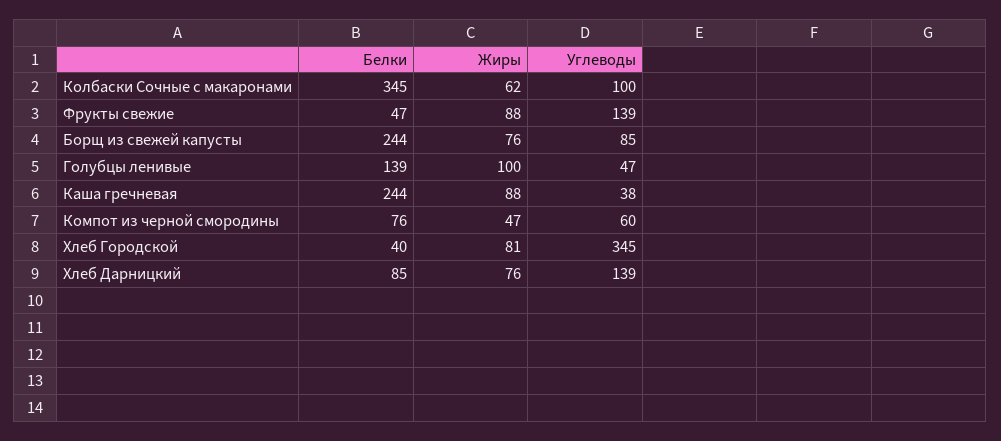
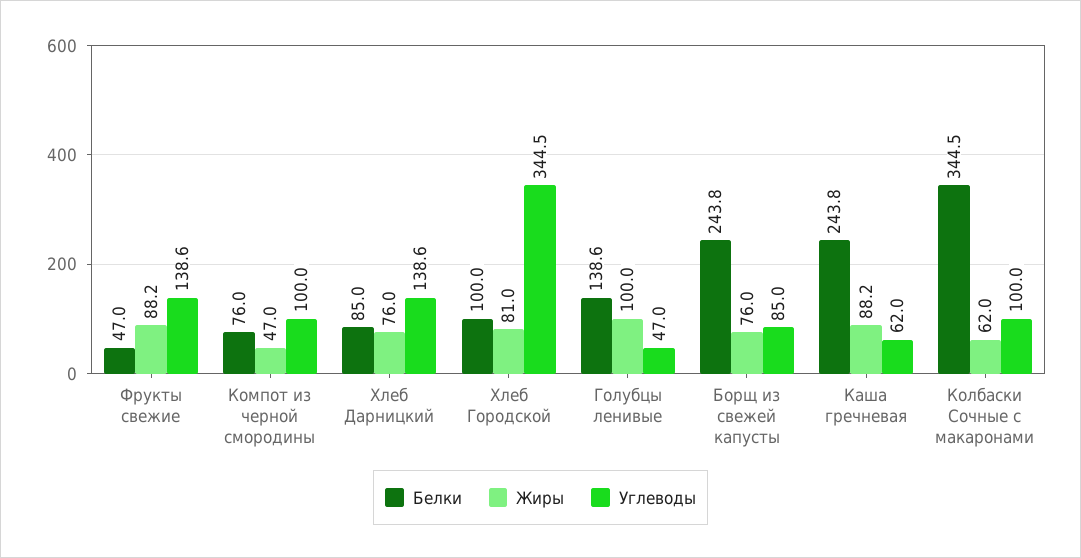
Углеводы, Каша гречневая: 38 -> 62
Углеводы, Компот из черной смородины: 60 -> 100
Белки, Хлеб Городской: 40 -> 100

